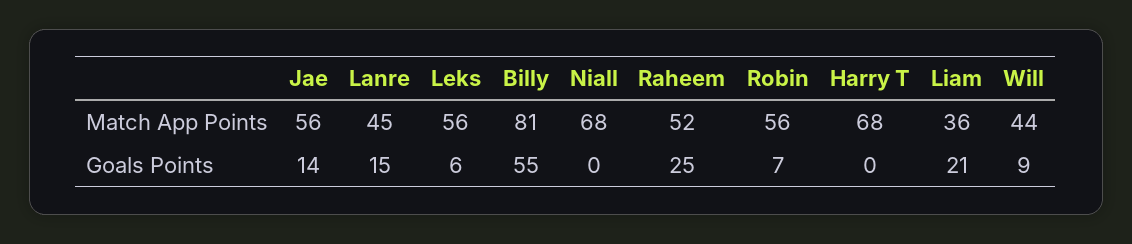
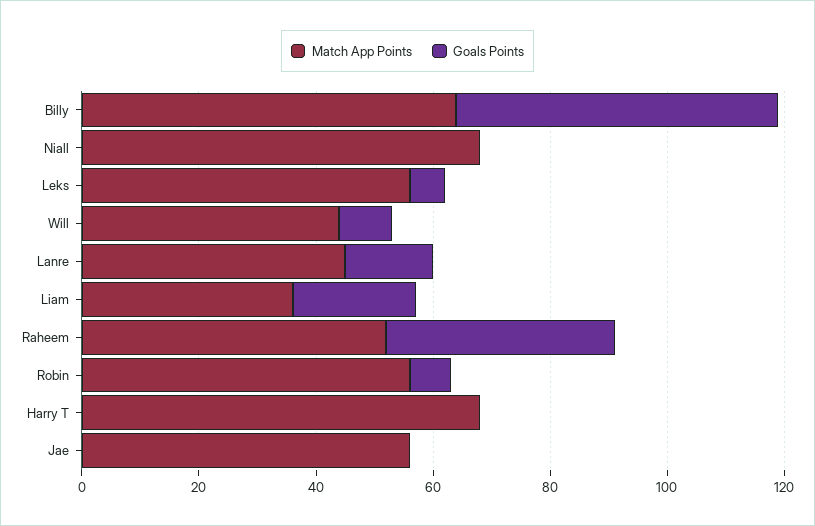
Match App Points, Billy: 81 -> 65
Goals Points, Jae: 14 -> 0
Goals Points, Raheem: 25 -> 40

